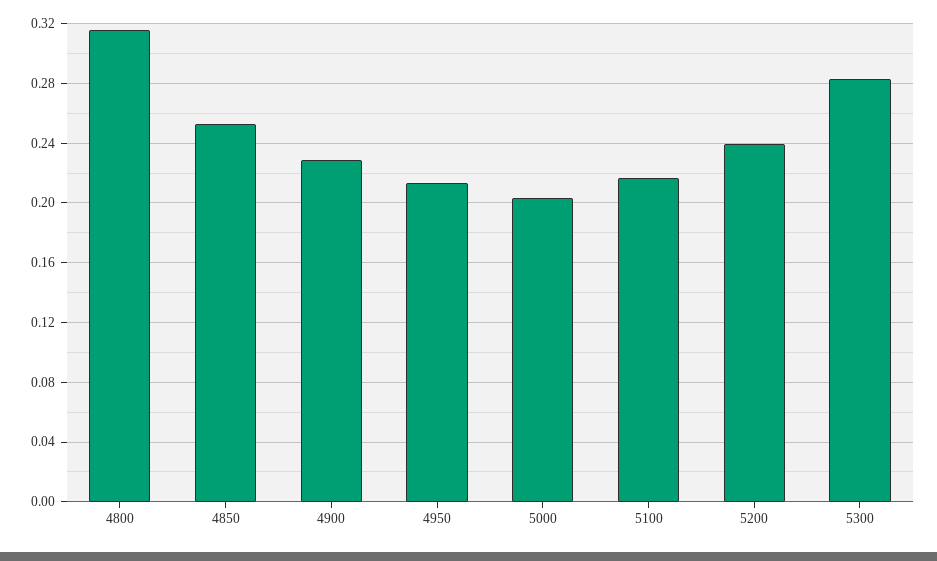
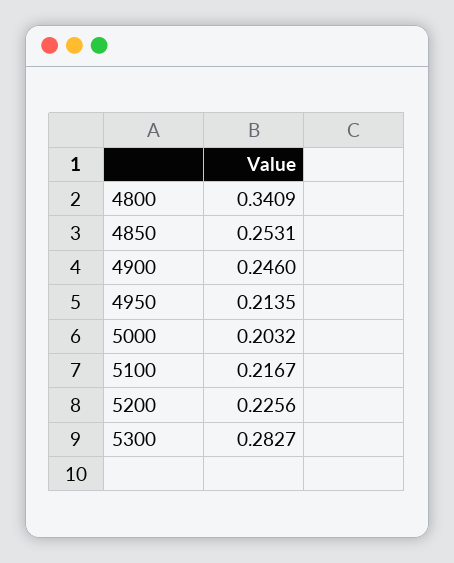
4800: 0.315 -> 0.3409
4900: 0.23 -> 0.246
5200: 0.24 -> 0.2256

